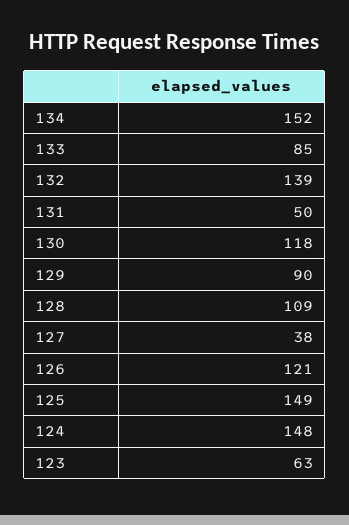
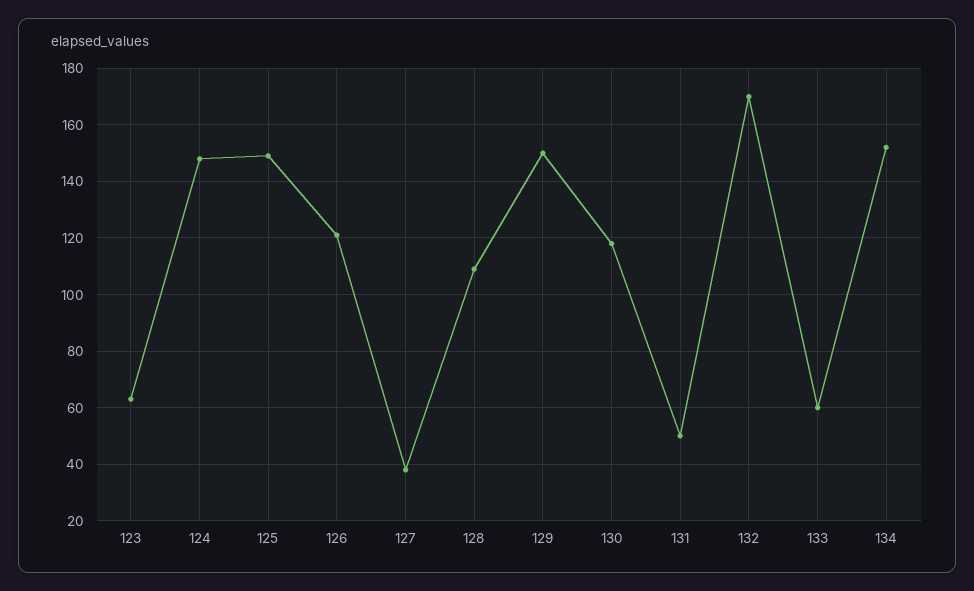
133: 85 -> 60
132: 139 -> 170
129: 90 -> 150

